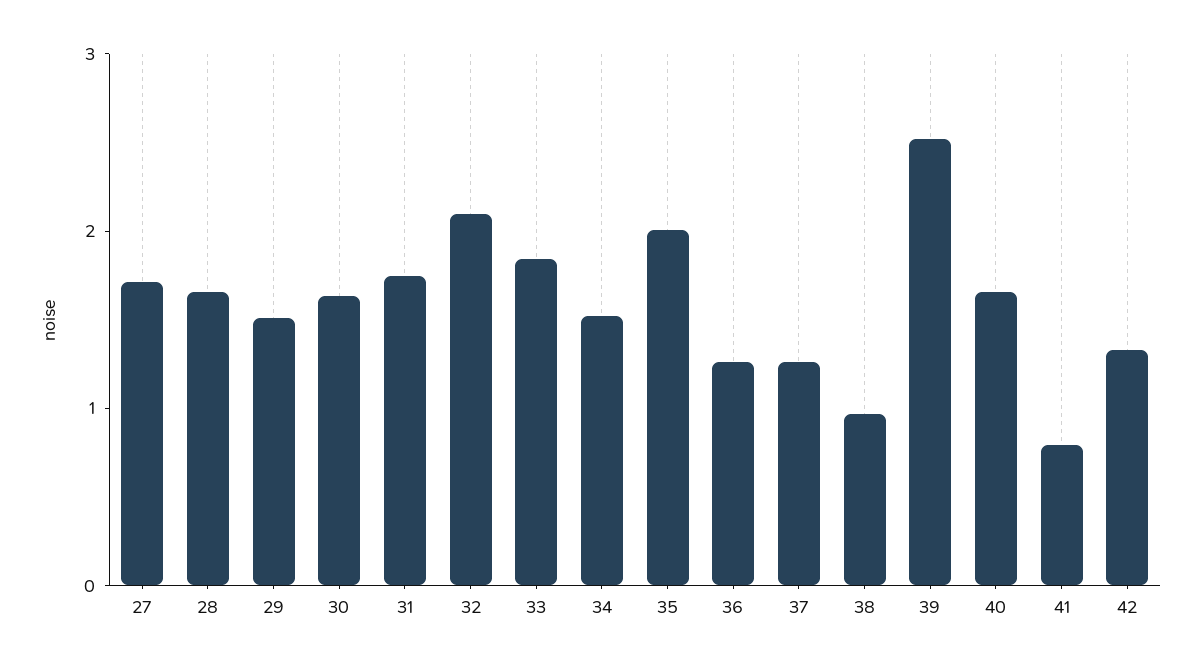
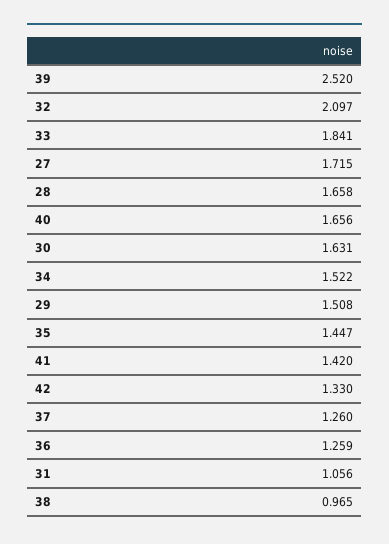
31: 1.8 -> 1.056
35: 2 -> 1.447
41: 0.8 -> 1.42

